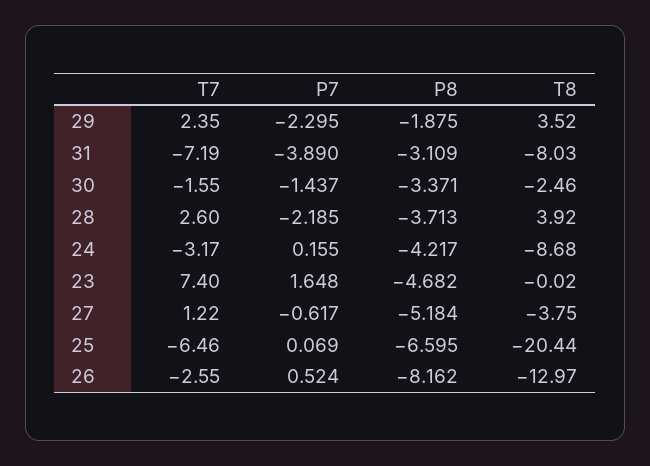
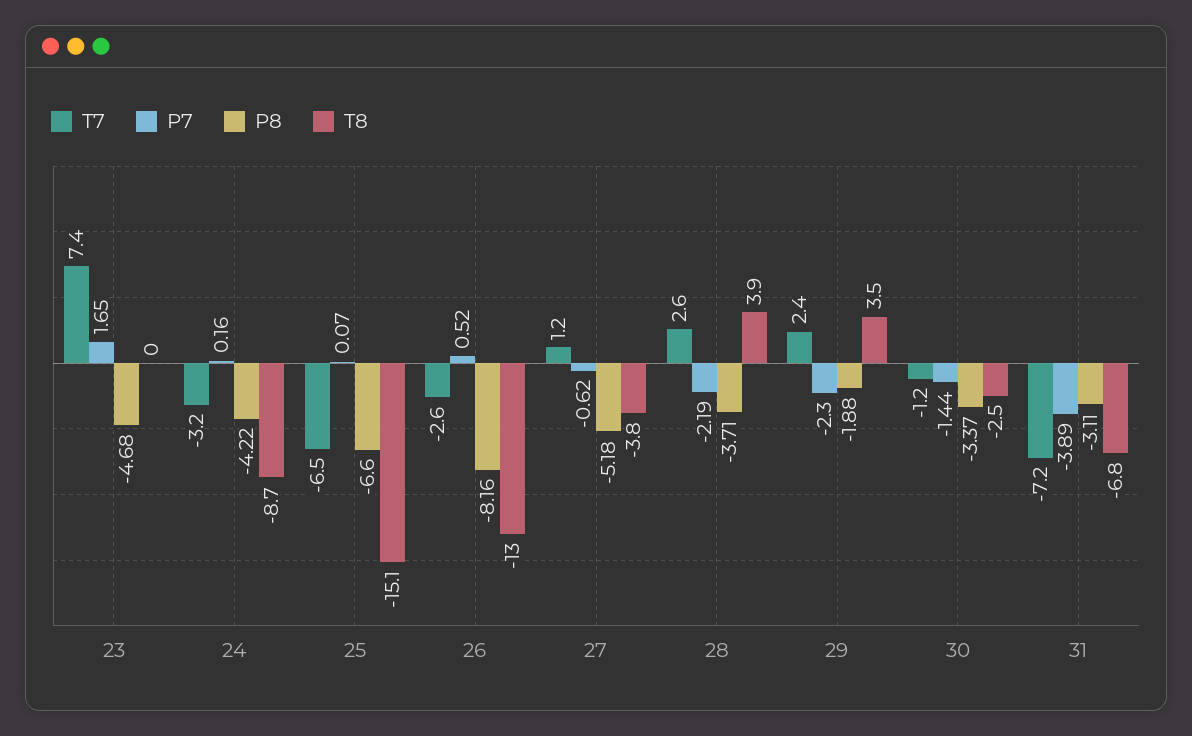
T8, 31: -8.03 -> -6.8
T7, 30: -1.55 -> -1.2
T8, 25: -20.44 -> -15.1

